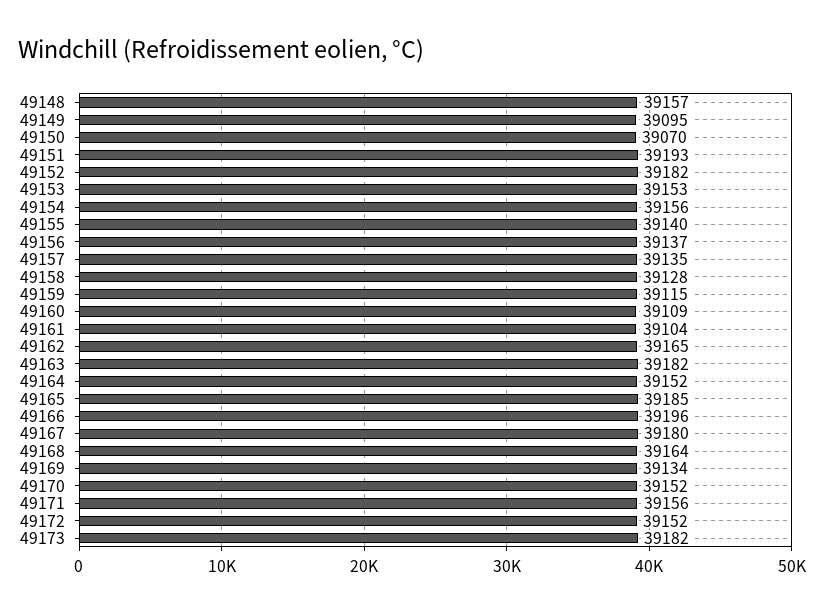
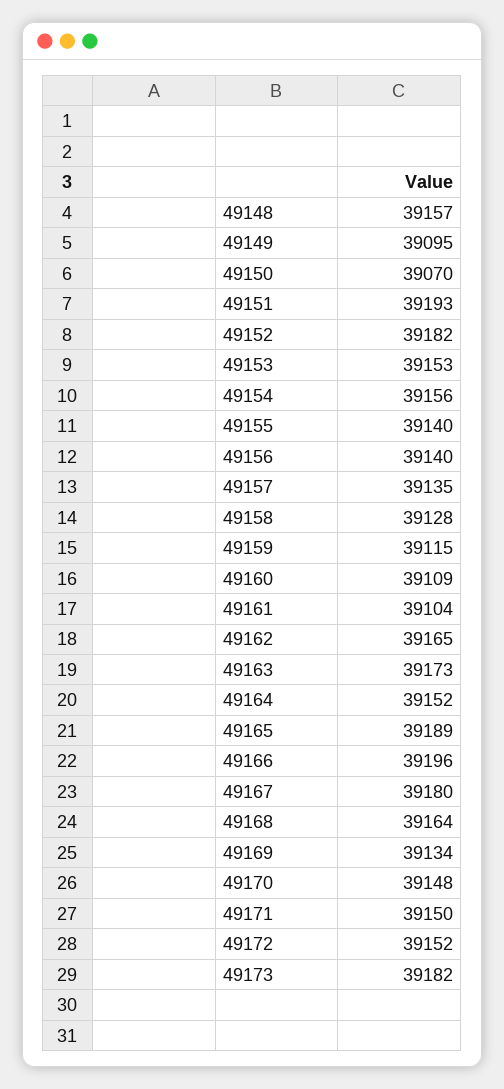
49156: 39137 -> 39140
49163: 39182 -> 39173
49165: 39185 -> 39189
49170: 39152 -> 39148
49171: 39156 -> 39150

